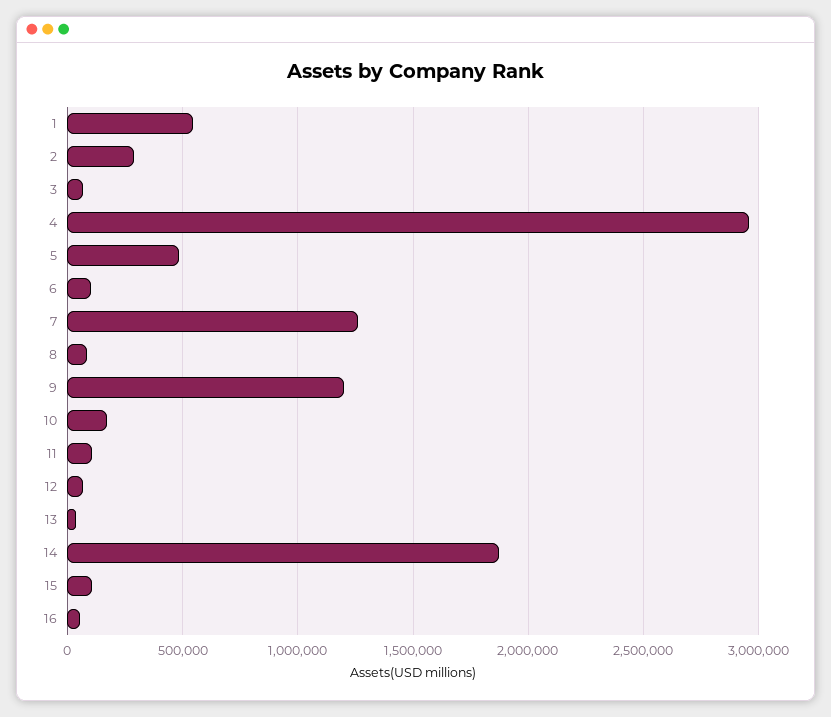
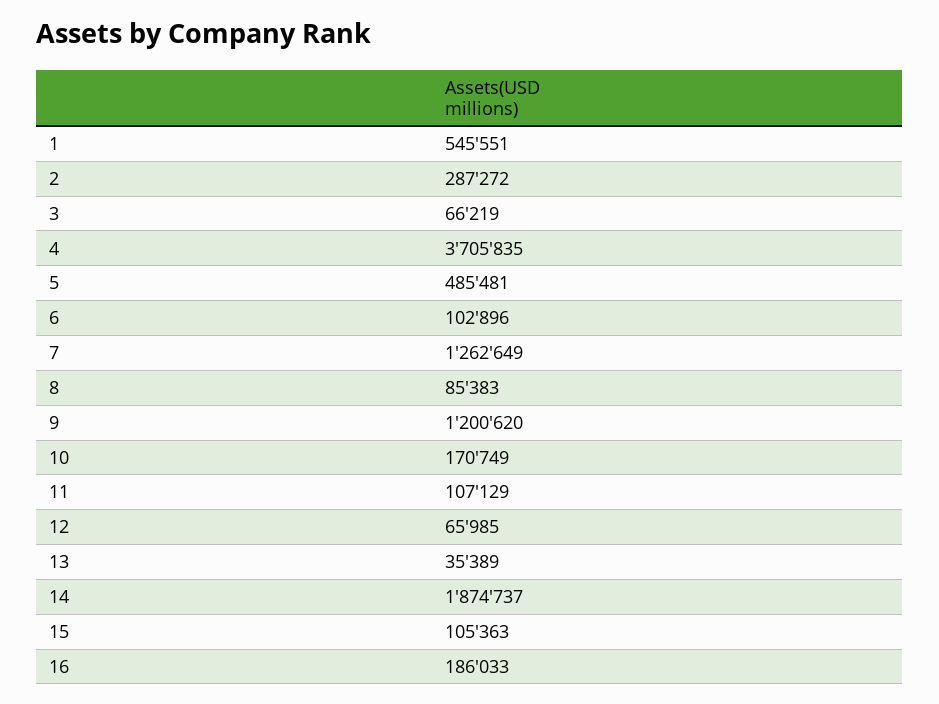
4: 2950000 -> 3705835
16: 50000 -> 186033

